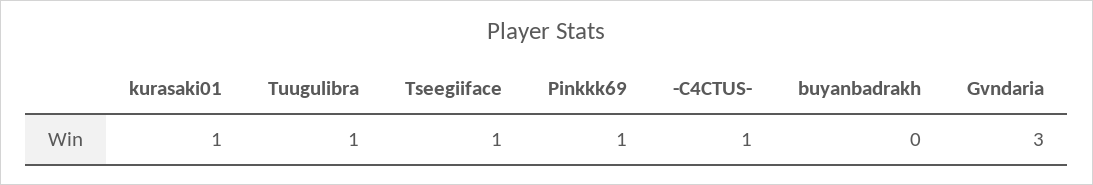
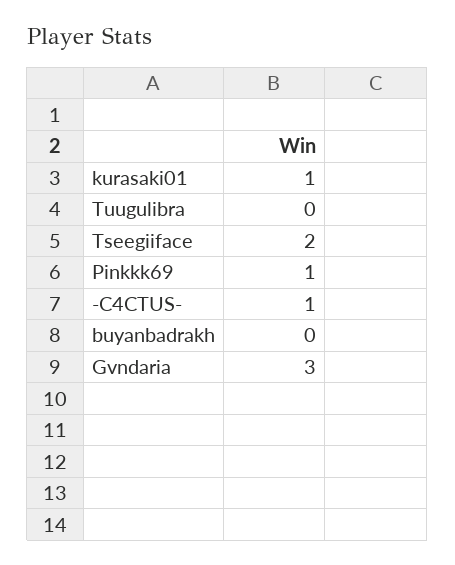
Tuugulibra: 1 -> 0
Tseegiiface: 1 -> 2

